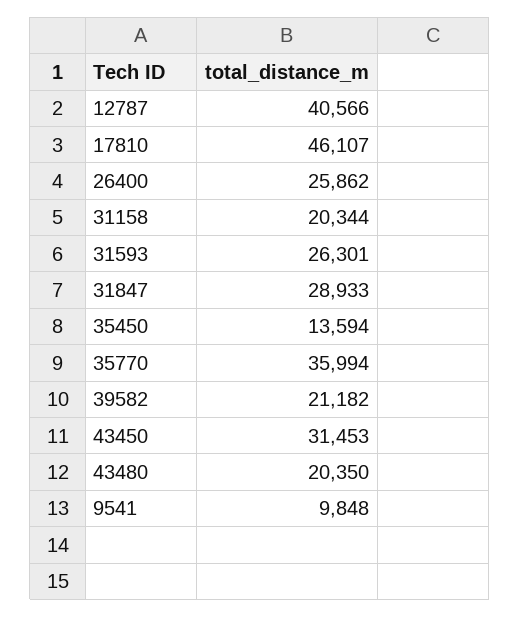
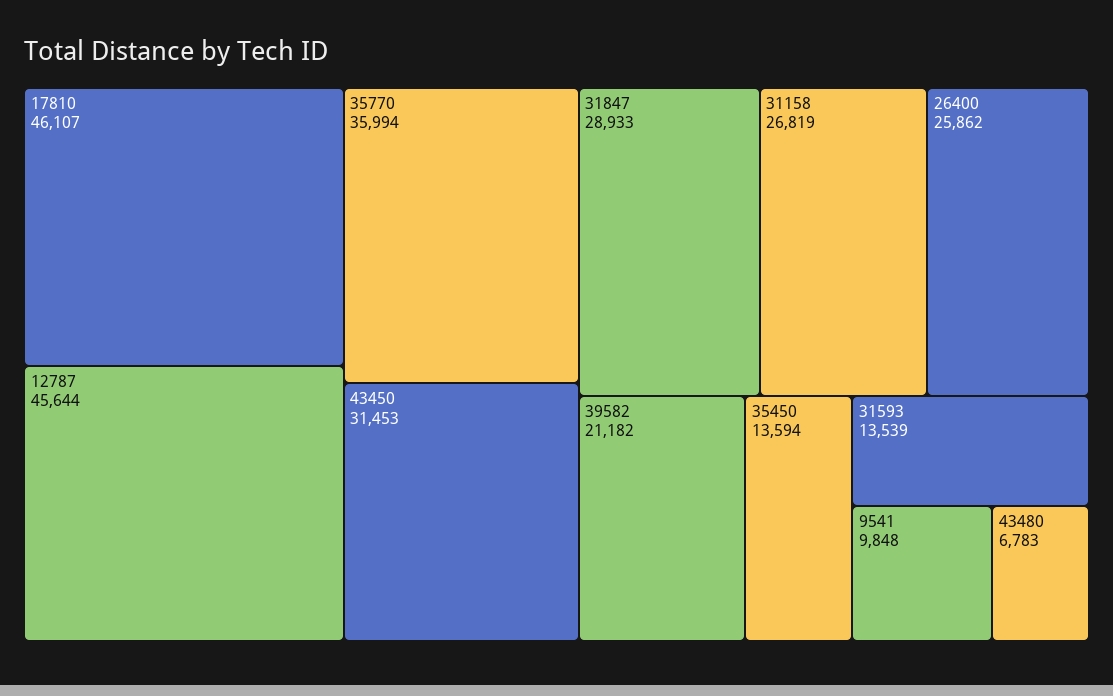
12787: 40566 -> 45644
31158: 20344 -> 26819
31593: 26301 -> 13539
43480: 20350 -> 6783

